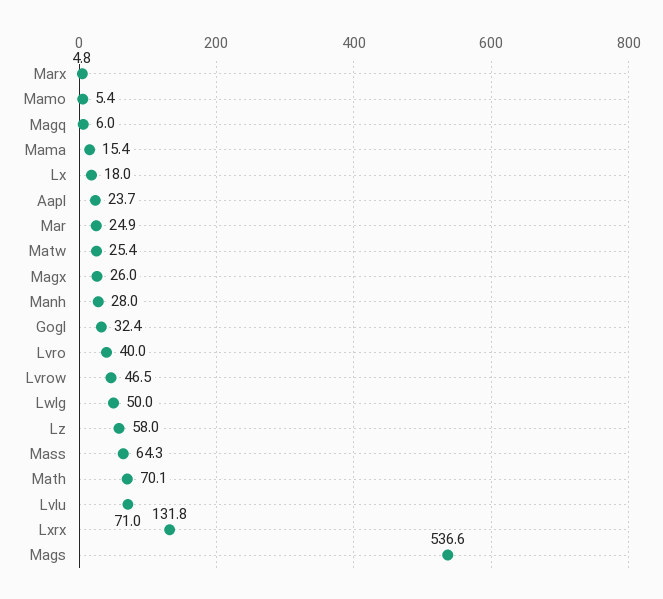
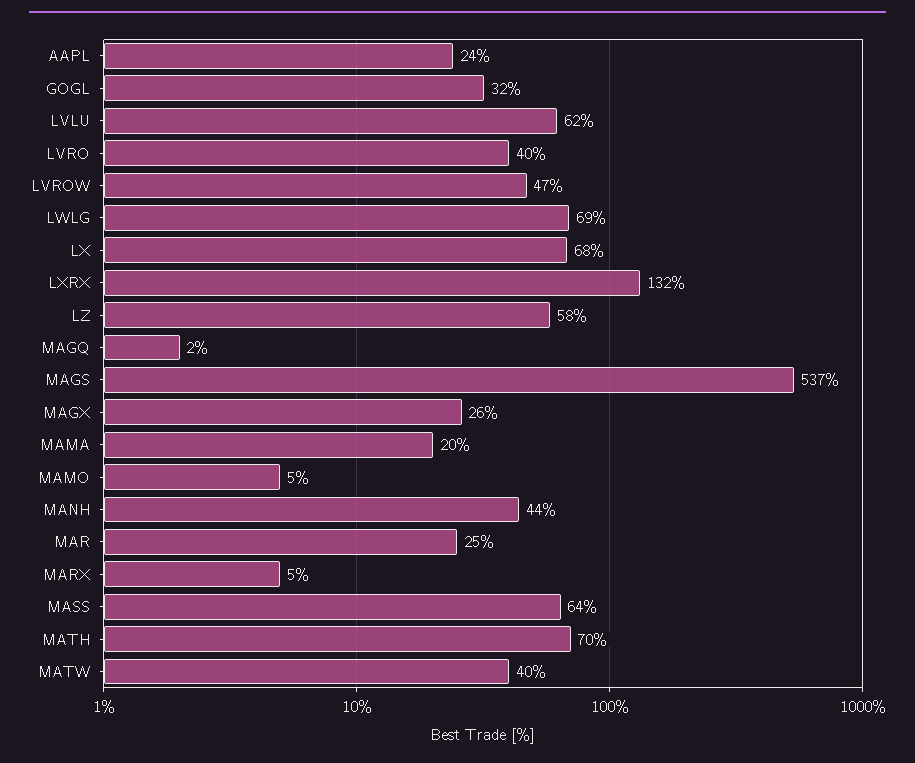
Magq: 6 -> 2
Mama: 15.4 -> 20
Lx: 18 -> 68
Matw: 25.4 -> 40
Manh: 28 -> 44
Lwlg: 50 -> 69
Lvlu: 71 -> 62

